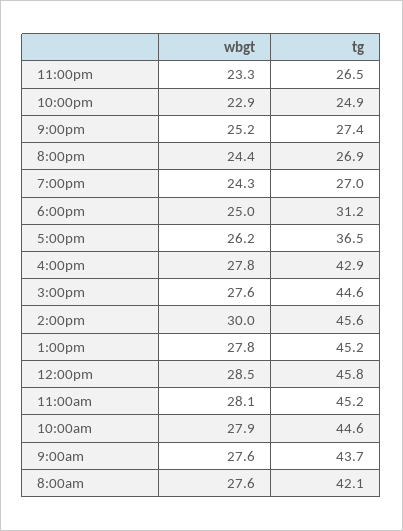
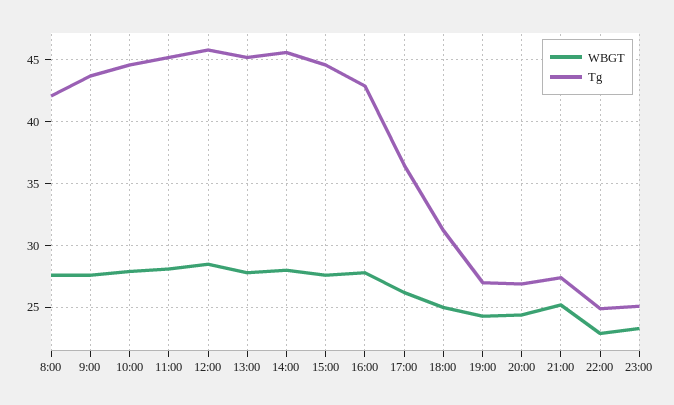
tg, 11:00pm: 26.5 -> 25
wbgt, 2:00pm: 30 -> 28

